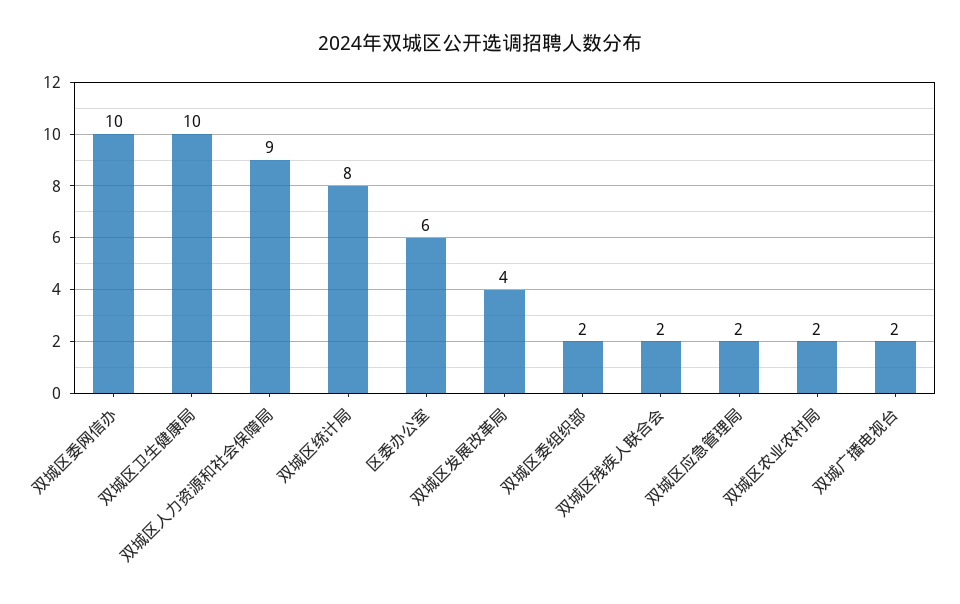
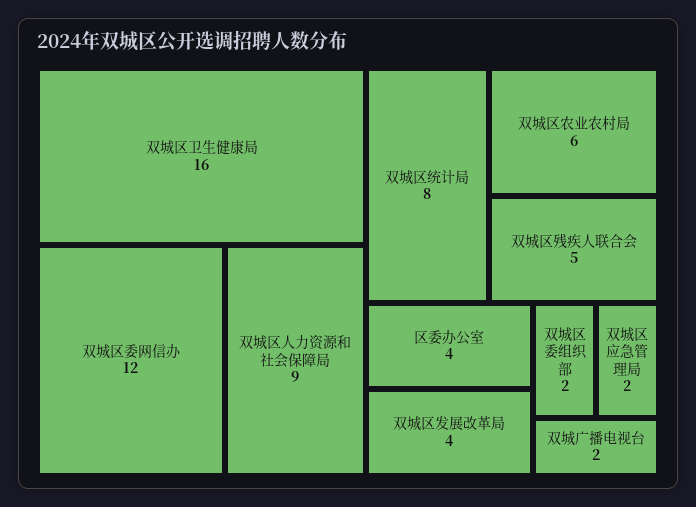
双城区委网信办: 10 -> 12
双城区卫生健康局: 10 -> 16
区委办公室: 6 -> 4
双城区残疾人联合会: 2 -> 5
双城区农业农村局: 2 -> 6

